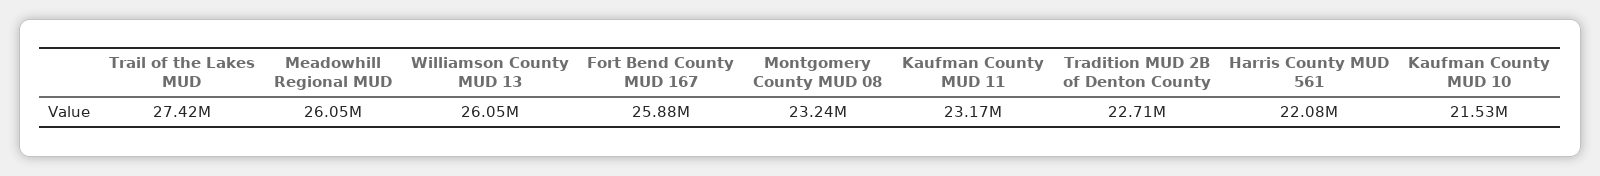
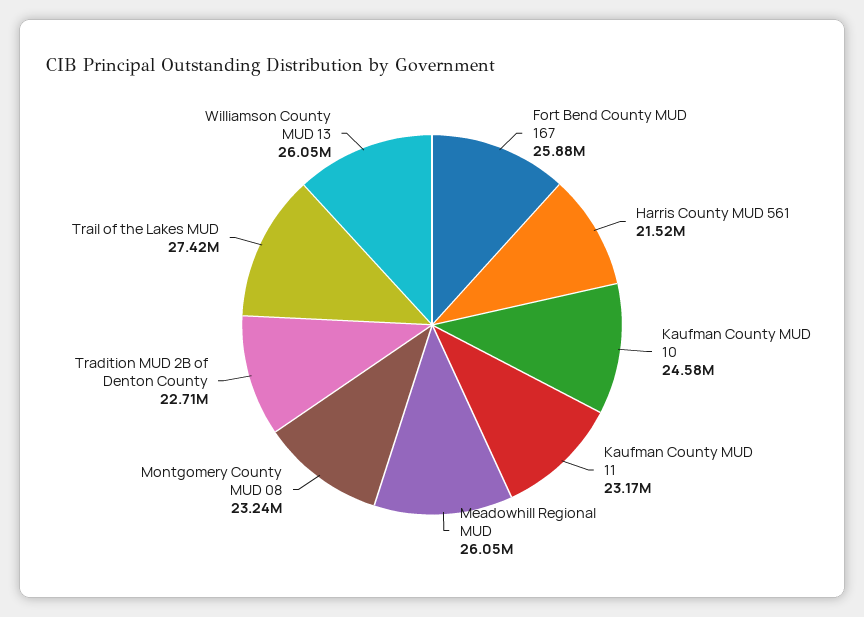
Harris County MUD 561: 22080000 -> 21520000
Kaufman County MUD 10: 21530000 -> 24580000

